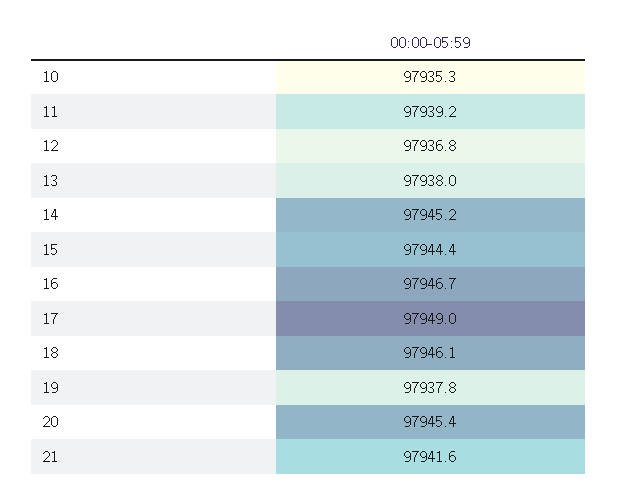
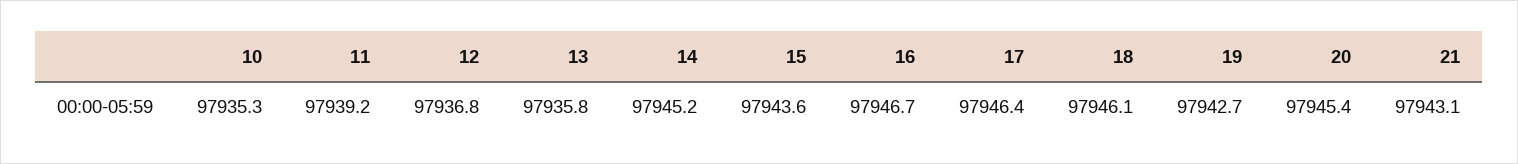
13: 97938 -> 97935.8
15: 97944.4 -> 97943.6
17: 97949 -> 97946.4
19: 97937.8 -> 97942.7
21: 97941.6 -> 97943.1

